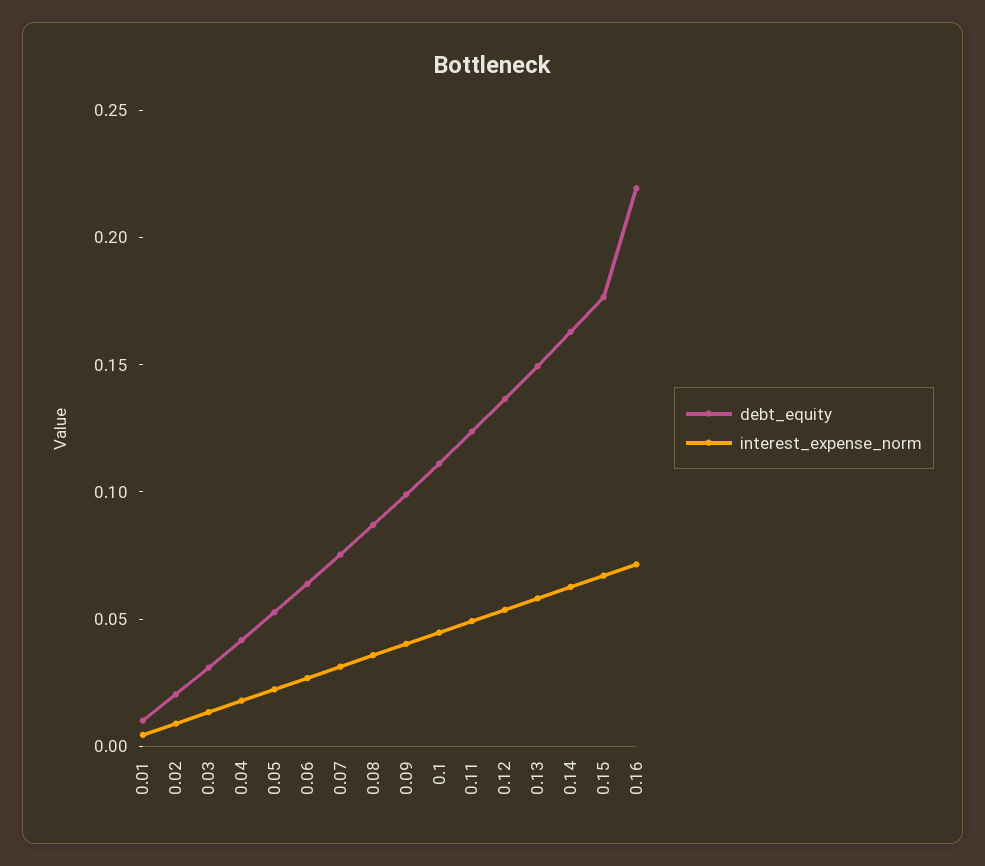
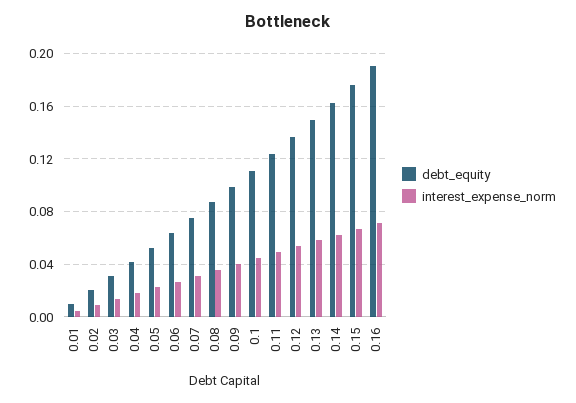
debt_equity, 0.16: 0.22 -> 0.19

